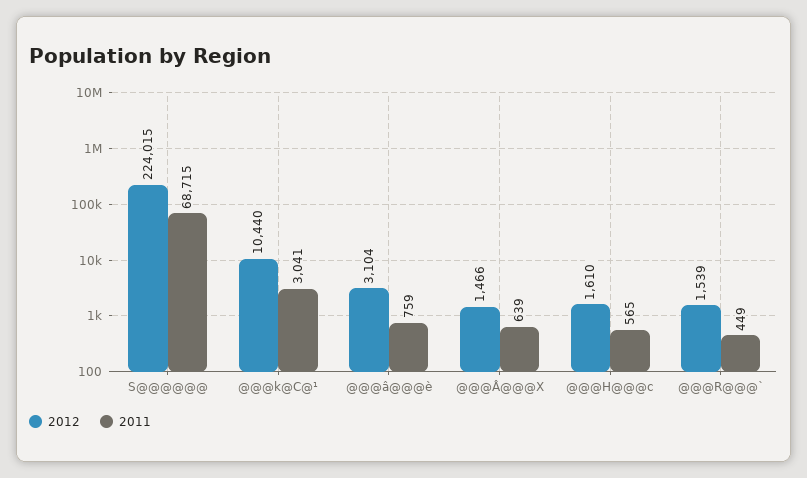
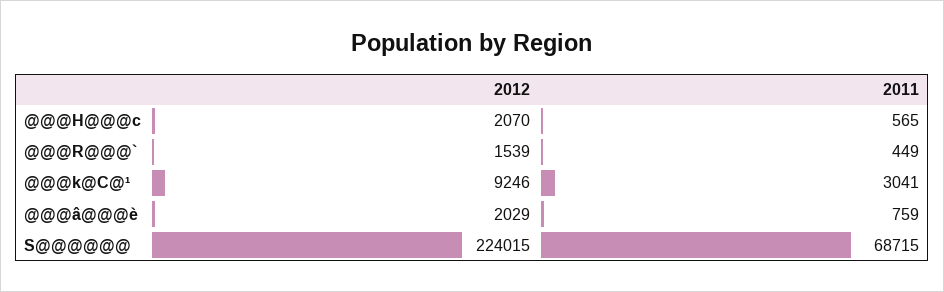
2012, @@@k@C@¹: 10440 -> 9246
2012, @@@â@@@è: 3104 -> 2029
2012, @@@Â@@@X: 1466 -> none
2011, @@@Â@@@X: 639 -> none
2012, @@@H@@@c: 1610 -> 2070

